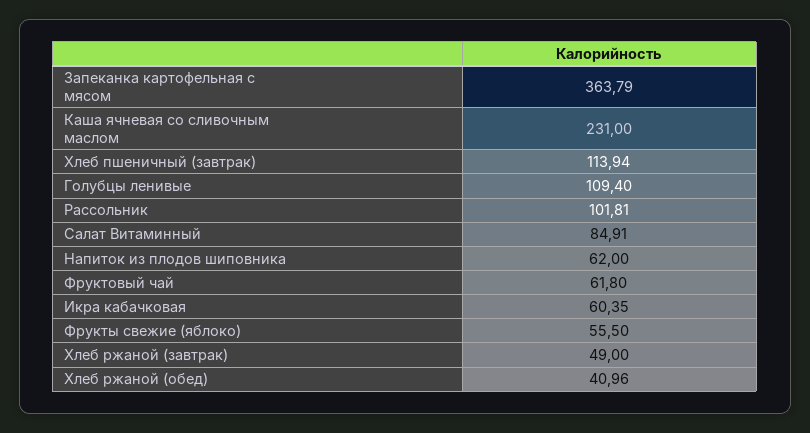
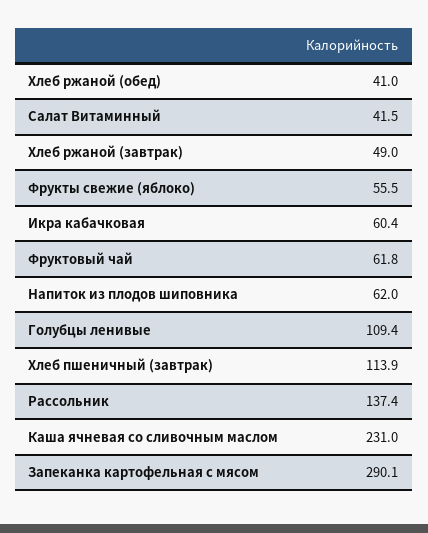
Запеканка картофельная с мясом: 363.79 -> 290.1
Рассольник: 101.81 -> 137.4
Салат Витаминный: 84.91 -> 41.5

